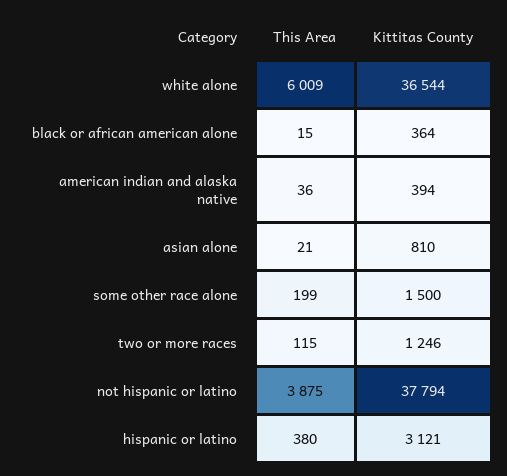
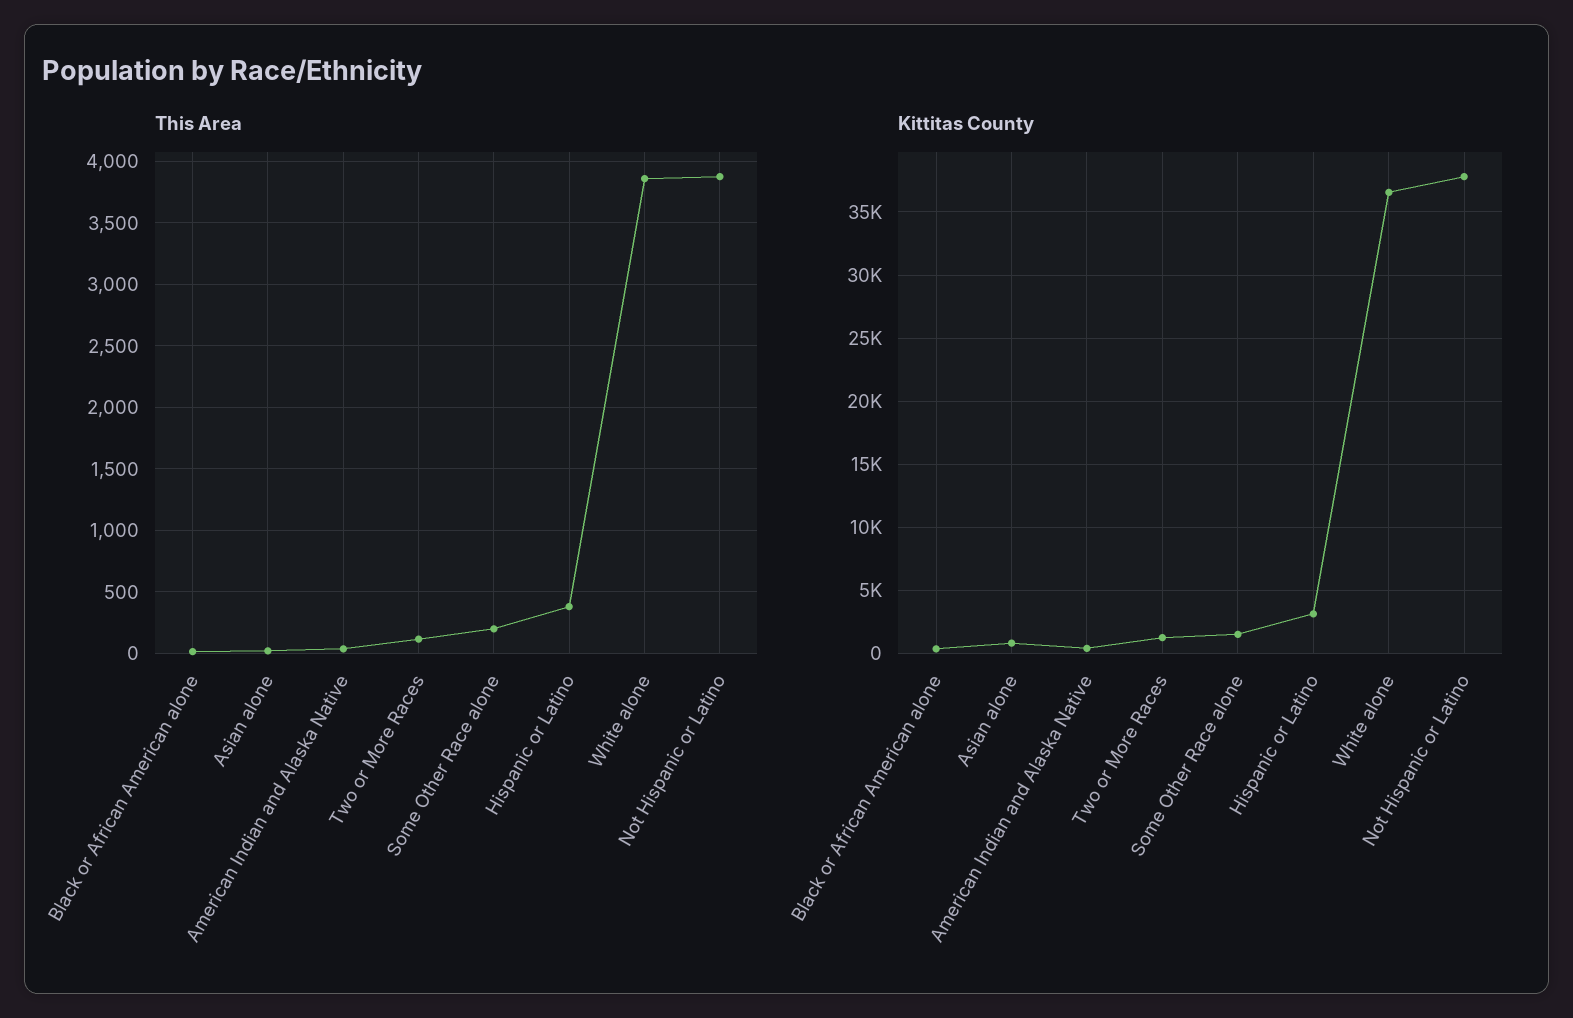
This Area, white alone: 6009 -> 3850

